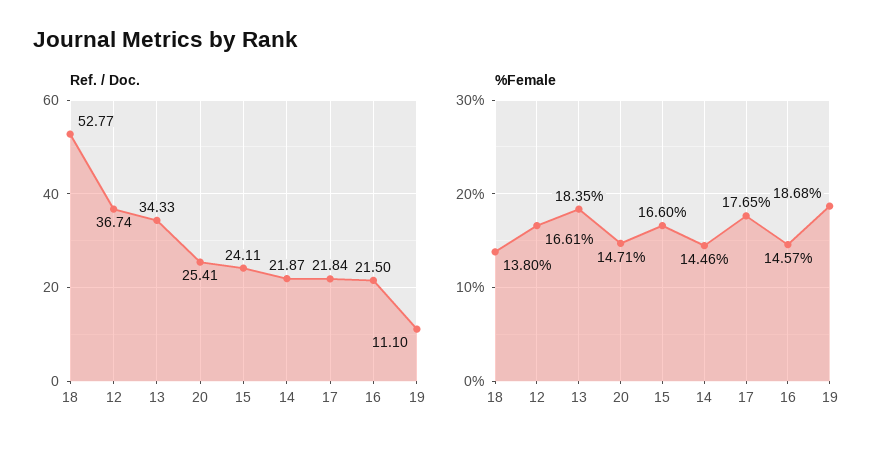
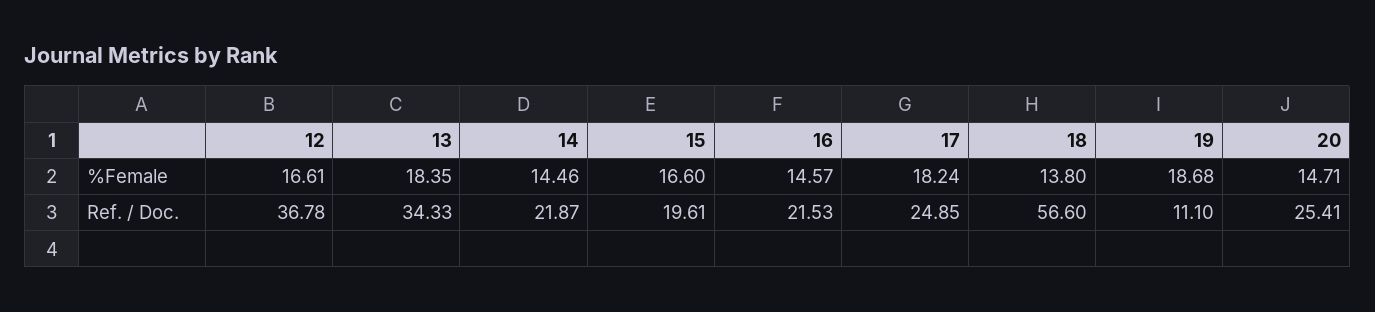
Ref. / Doc., 18: 52.77 -> 56.6
Ref. / Doc., 12: 36.74 -> 36.78
Ref. / Doc., 15: 24.11 -> 19.61
Ref. / Doc., 17: 21.84 -> 24.85
Ref. / Doc., 16: 21.5 -> 21.53
%Female, 17: 17.65 -> 18.24

